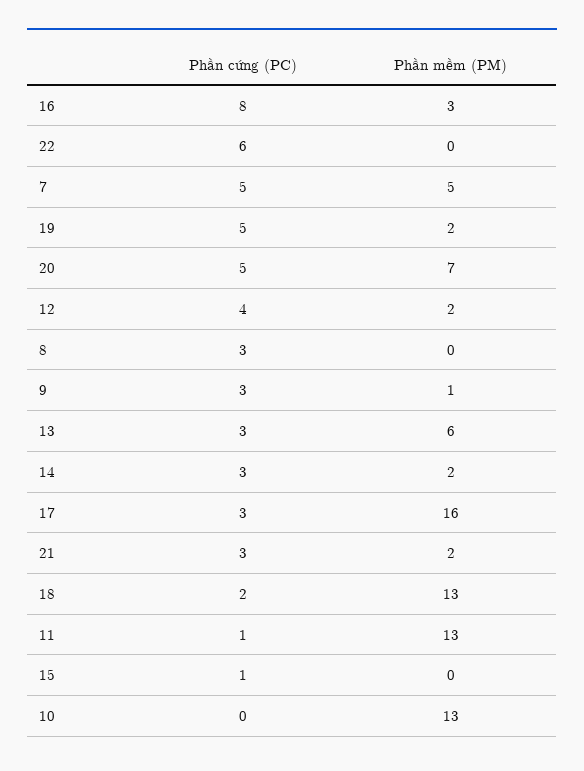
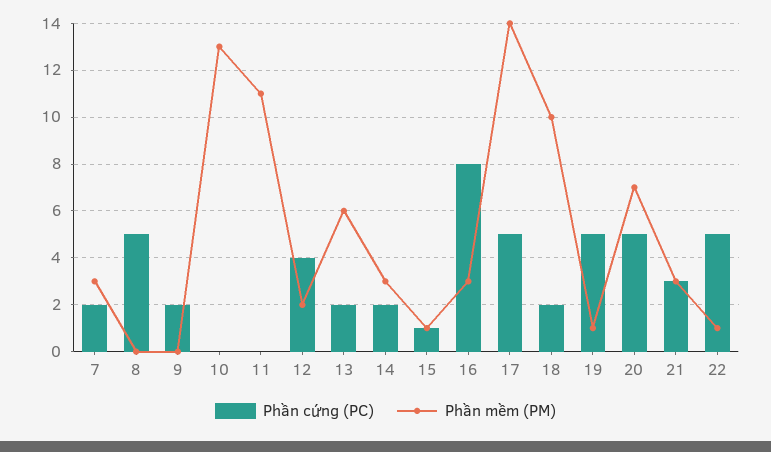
Phần cứng (PC), 22: 6 -> 5
Phần mềm (PM), 22: 0 -> 1
Phần cứng (PC), 7: 5 -> 2
Phần mềm (PM), 7: 5 -> 3
Phần mềm (PM), 19: 2 -> 1
Phần cứng (PC), 8: 3 -> 5
Phần cứng (PC), 9: 3 -> 2
Phần mềm (PM), 9: 1 -> 0
Phần cứng (PC), 13: 3 -> 2
Phần cứng (PC), 14: 3 -> 2
Phần mềm (PM), 14: 2 -> 3
Phần cứng (PC), 17: 3 -> 5
Phần mềm (PM), 17: 16 -> 14
Phần mềm (PM), 21: 2 -> 3
Phần mềm (PM), 18: 13 -> 10
Phần cứng (PC), 11: 1 -> 0
Phần mềm (PM), 11: 13 -> 11
Phần mềm (PM), 15: 0 -> 1

